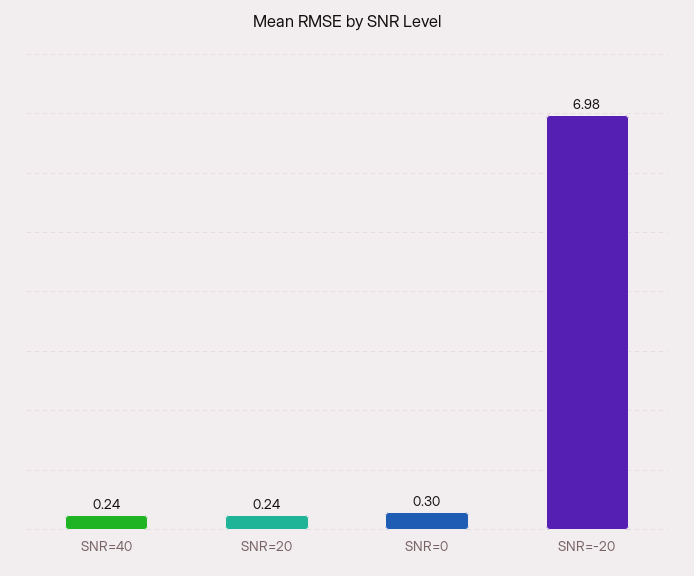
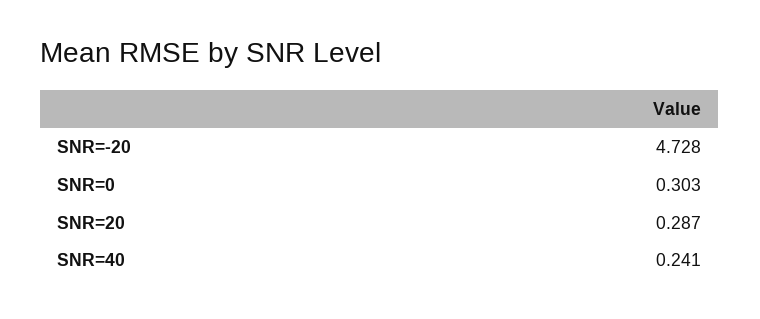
SNR=20: 0.24 -> 0.287
SNR=-20: 6.98 -> 4.728

